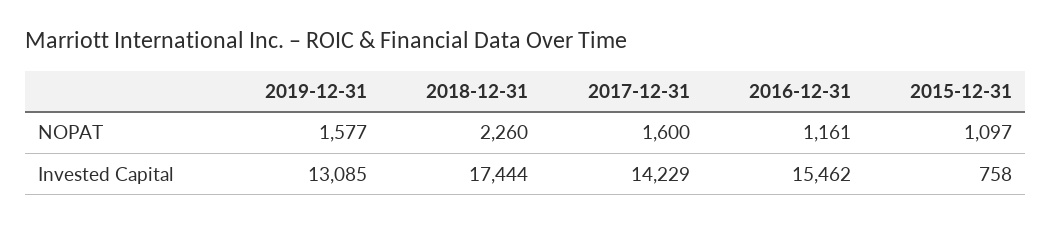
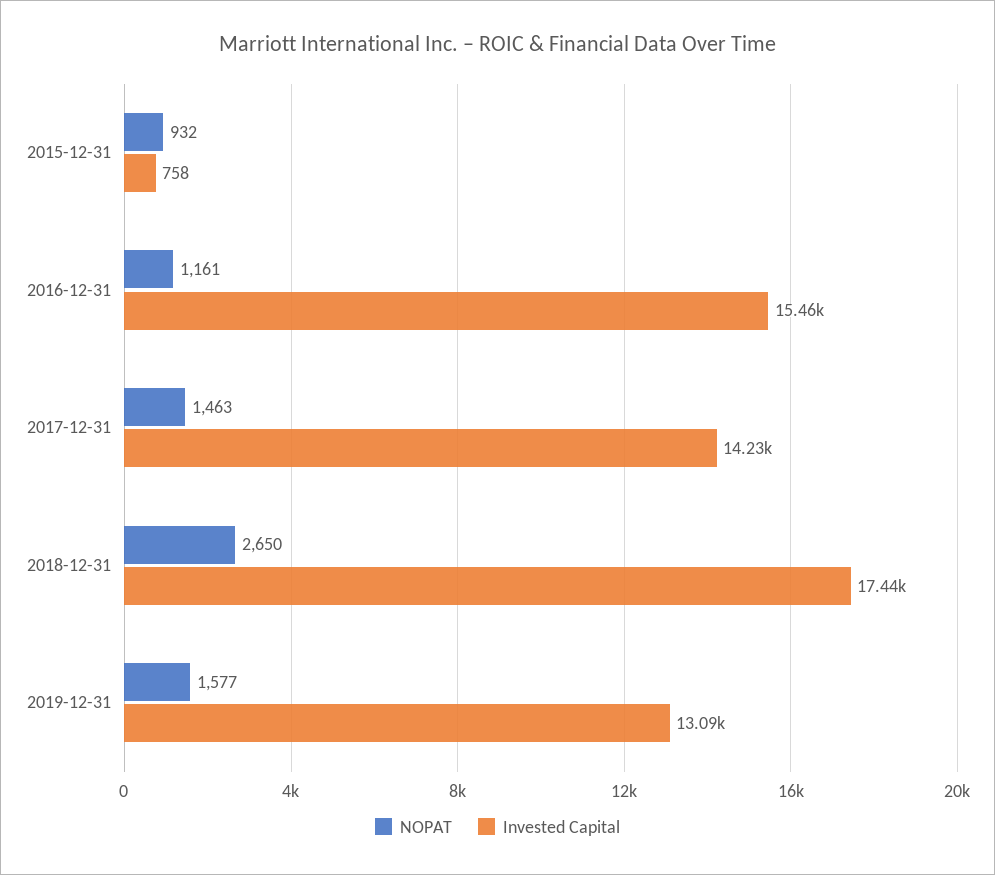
NOPAT, 2018-12-31: 2260 -> 2650
NOPAT, 2017-12-31: 1600 -> 1463
NOPAT, 2015-12-31: 1097 -> 932

